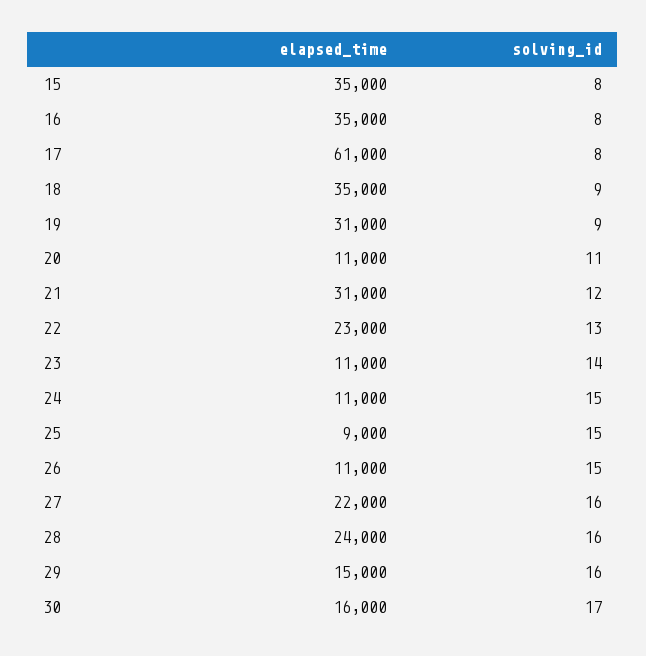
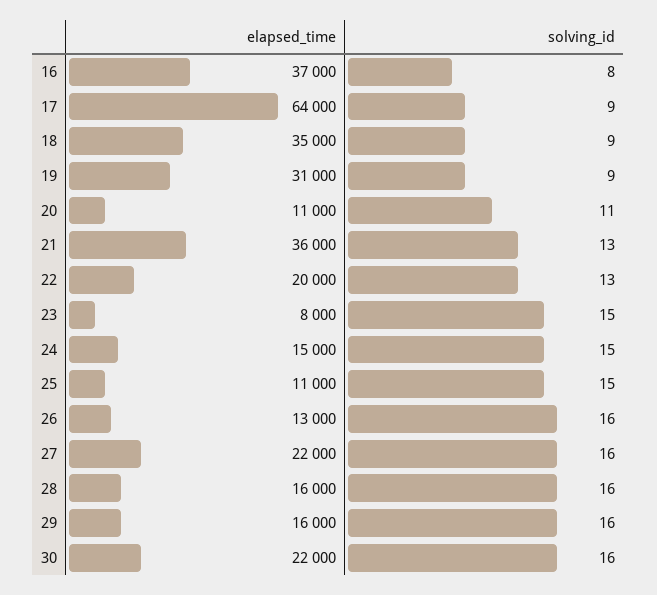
elapsed_time, 15: 35000 -> none
solving_id, 15: 8 -> none
elapsed_time, 16: 35000 -> 37000
elapsed_time, 17: 61000 -> 64000
solving_id, 17: 8 -> 9
elapsed_time, 21: 31000 -> 36000
solving_id, 21: 12 -> 13
elapsed_time, 22: 23000 -> 20000
elapsed_time, 23: 11000 -> 8000
solving_id, 23: 14 -> 15
elapsed_time, 24: 11000 -> 15000
elapsed_time, 25: 9000 -> 11000
elapsed_time, 26: 11000 -> 13000
solving_id, 26: 15 -> 16
elapsed_time, 28: 24000 -> 16000
elapsed_time, 29: 15000 -> 16000
elapsed_time, 30: 16000 -> 22000
solving_id, 30: 17 -> 16

